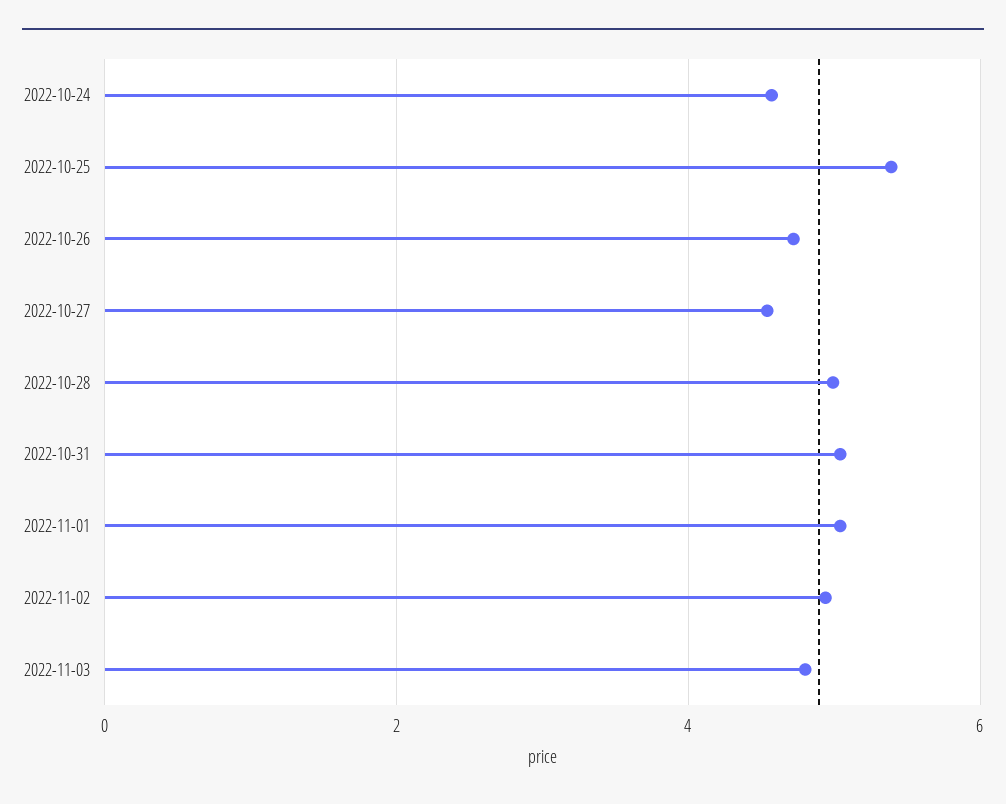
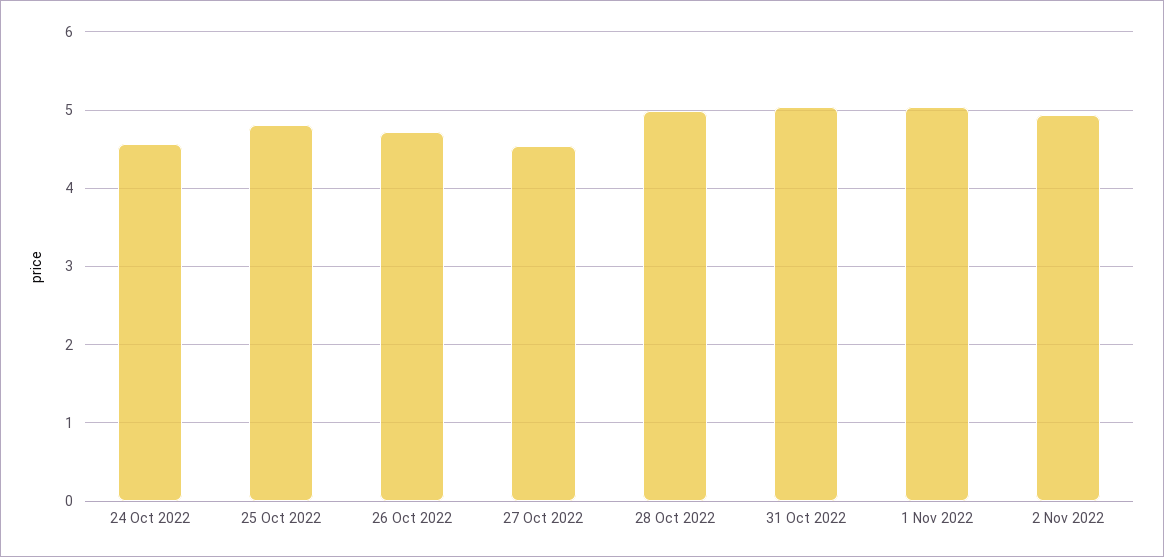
2022-10-25: 5.4 -> 4.8
2022-11-03: 4.8 -> none

